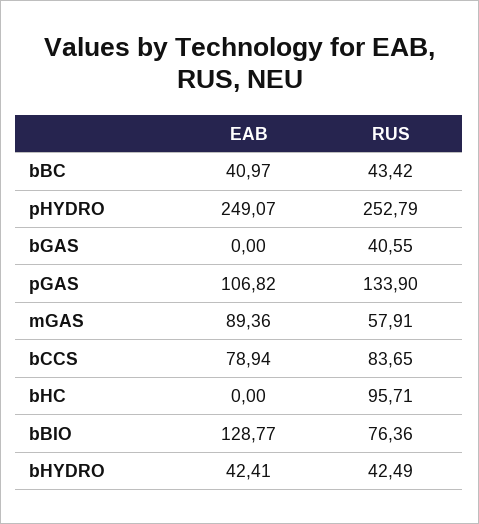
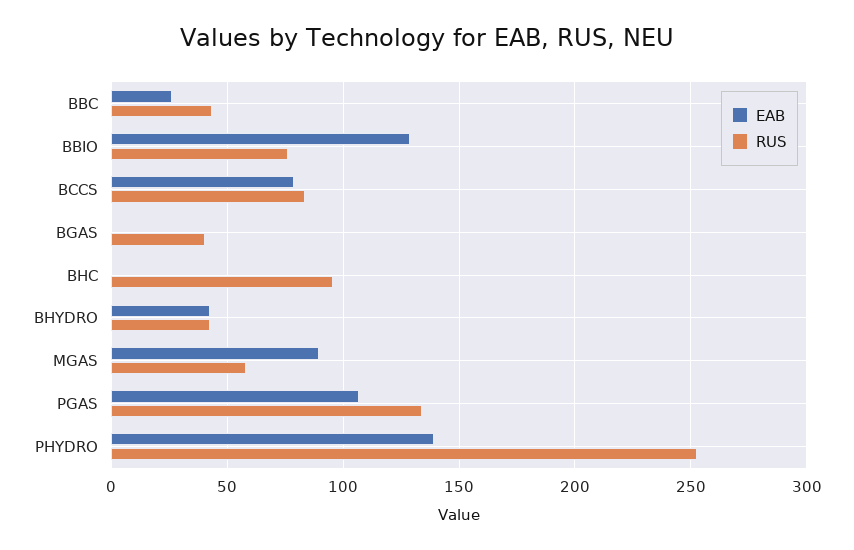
EAB, bBC: 40.97 -> 25
EAB, pHYDRO: 249.07 -> 140

